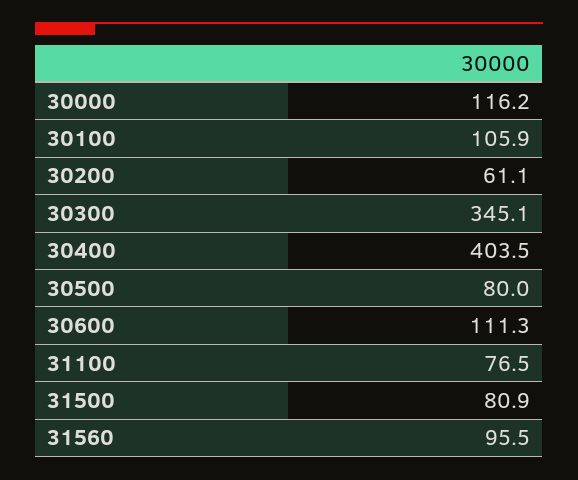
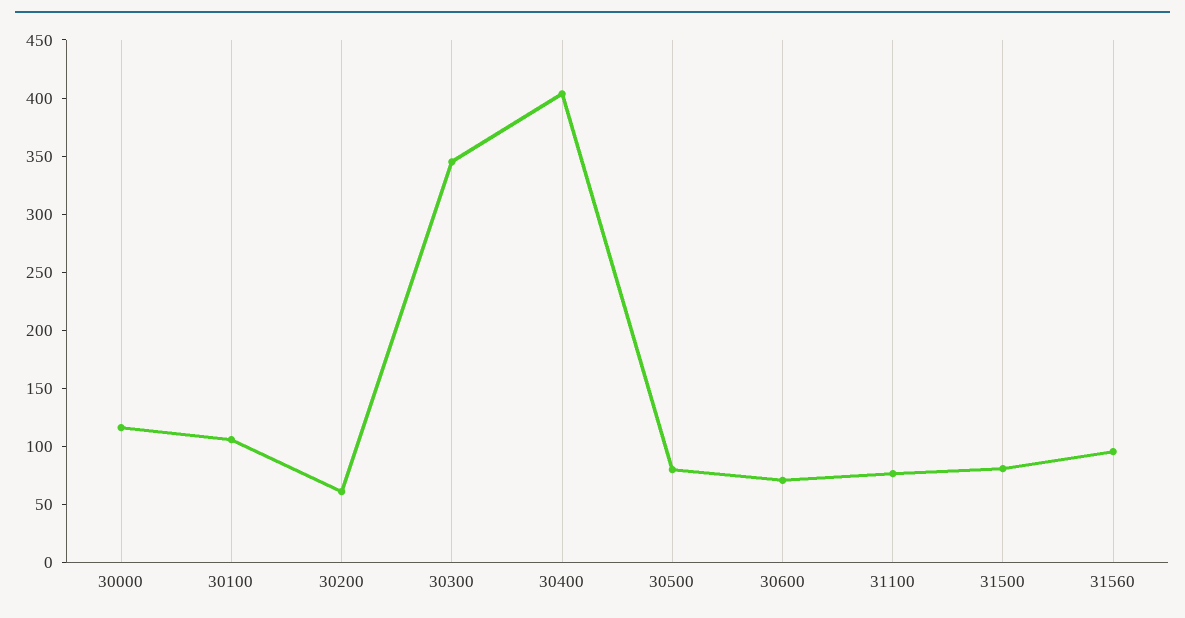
30600: 111.3 -> 70

